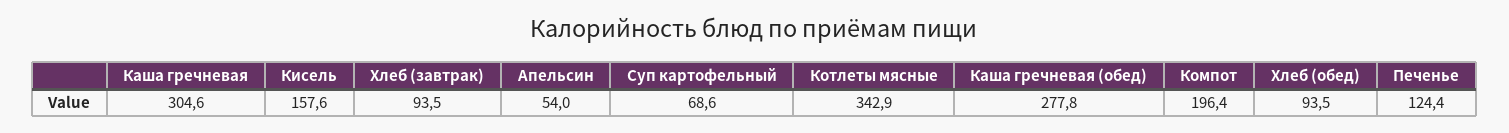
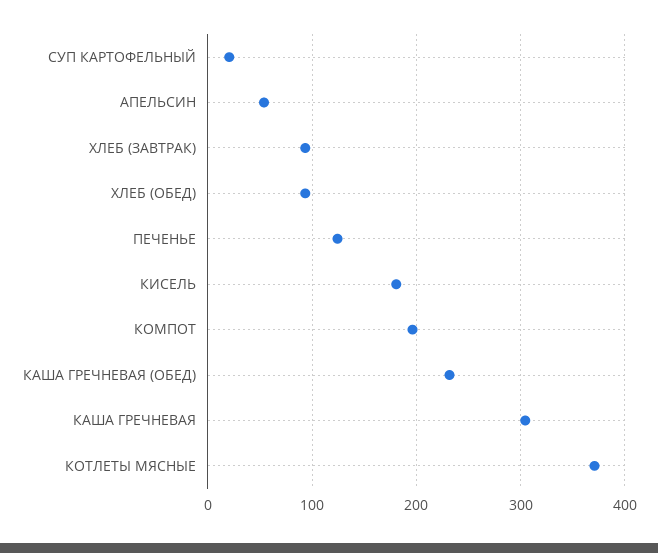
Кисель: 157.6 -> 180
Суп картофельный: 68.6 -> 20
Котлеты мясные: 342.9 -> 370
Каша гречневая (обед): 277.8 -> 230

